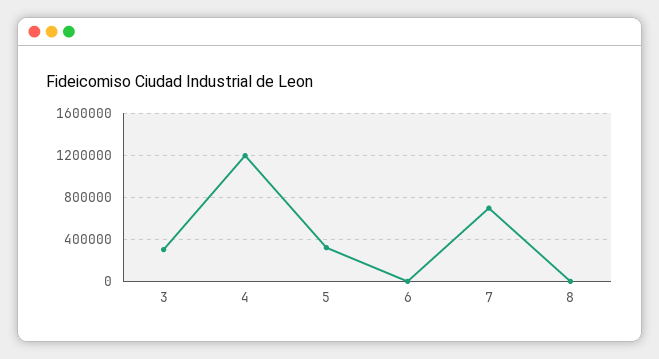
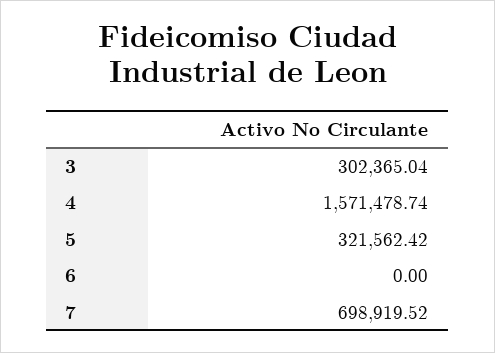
4: 1200000 -> 1571478.74
8: 0 -> none

